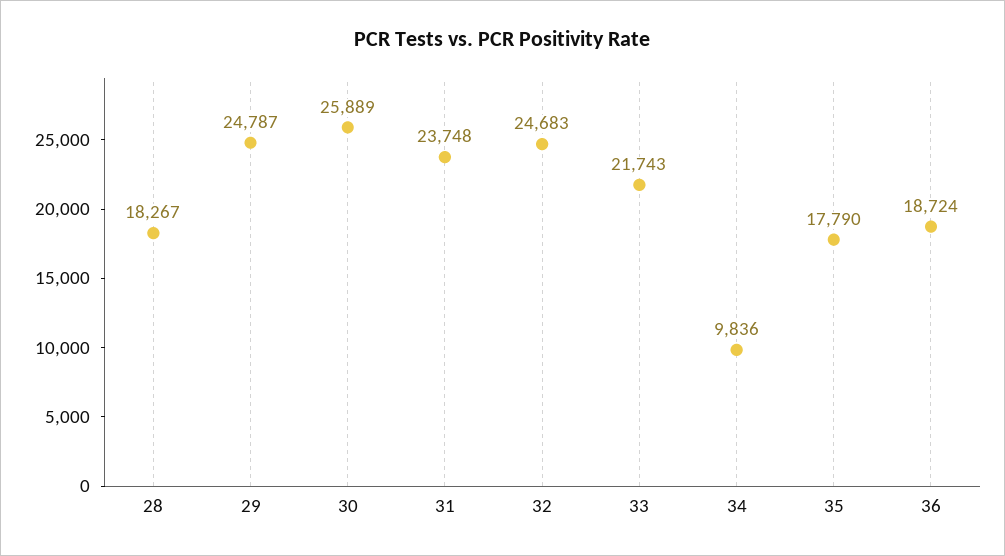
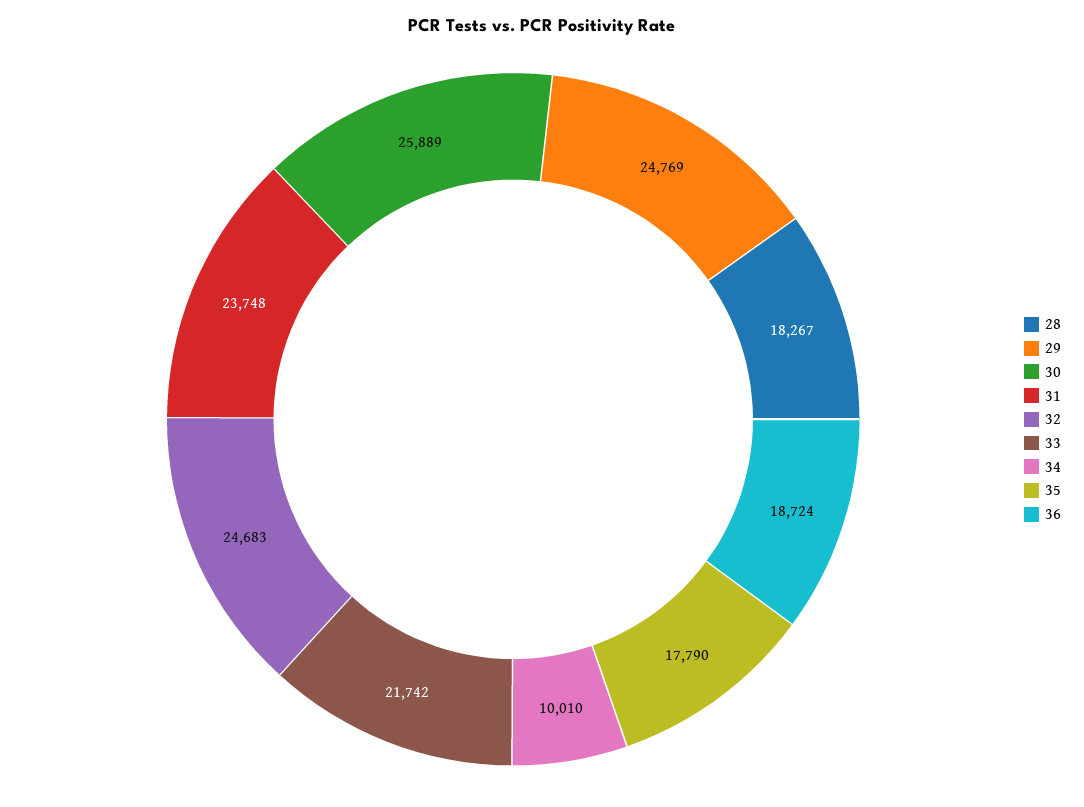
29: 24787 -> 24769
33: 21743 -> 21742
34: 9836 -> 10010

